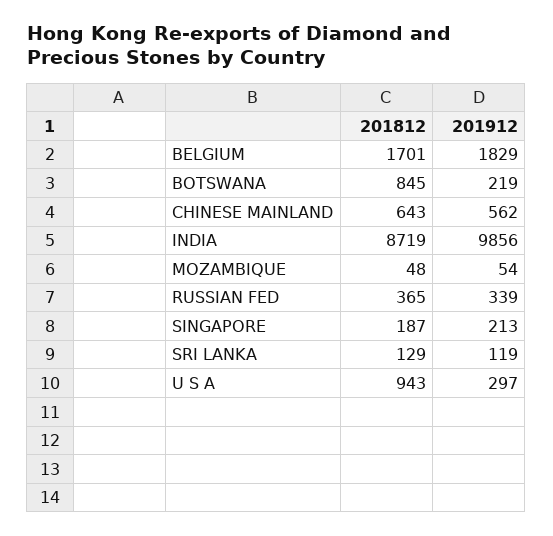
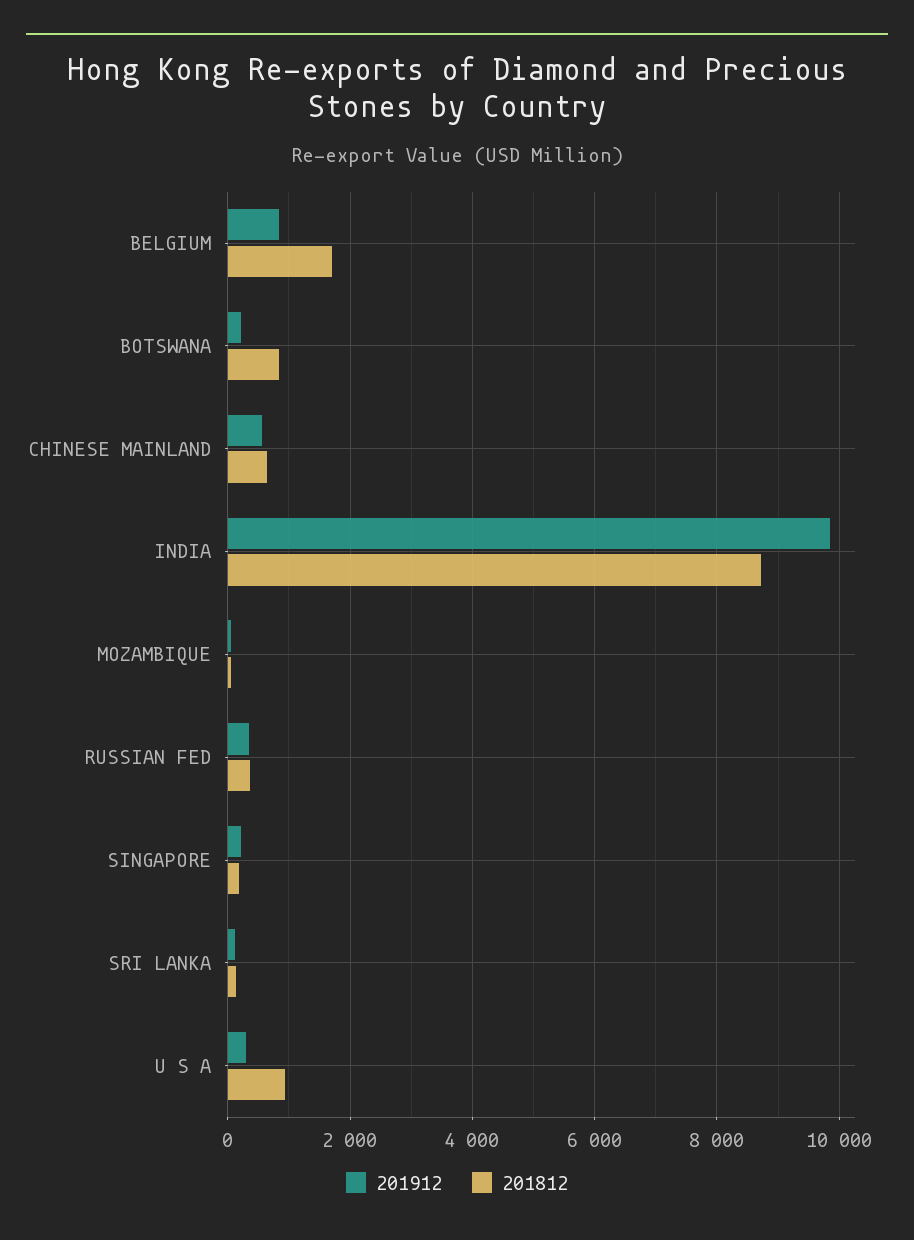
201912, BELGIUM: 1829 -> 800

